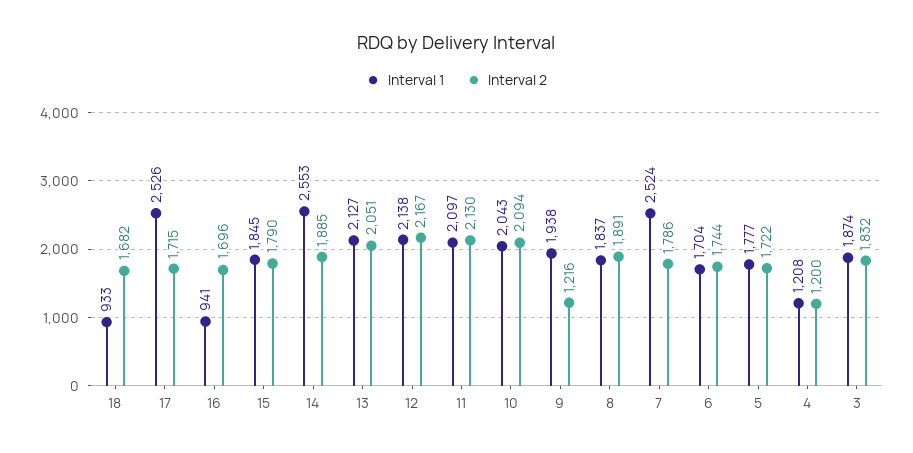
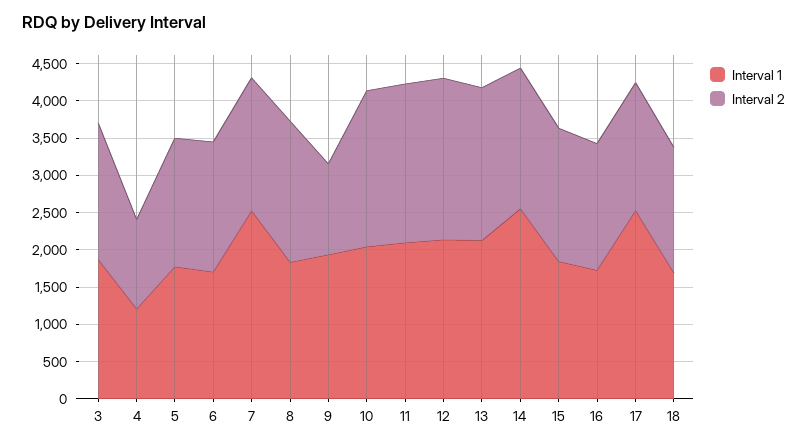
Interval 1, 18: 933 -> 1750
Interval 1, 16: 941 -> 1750

